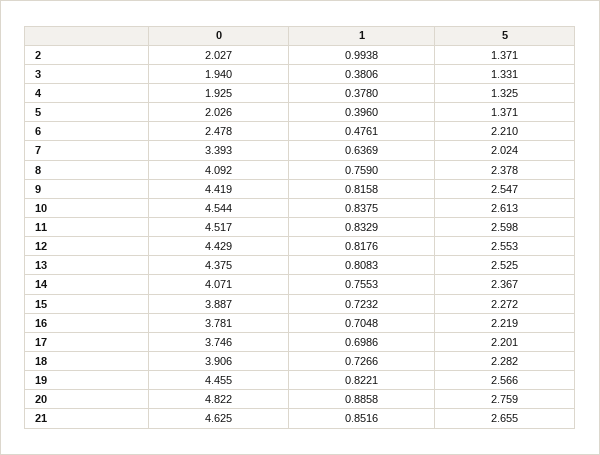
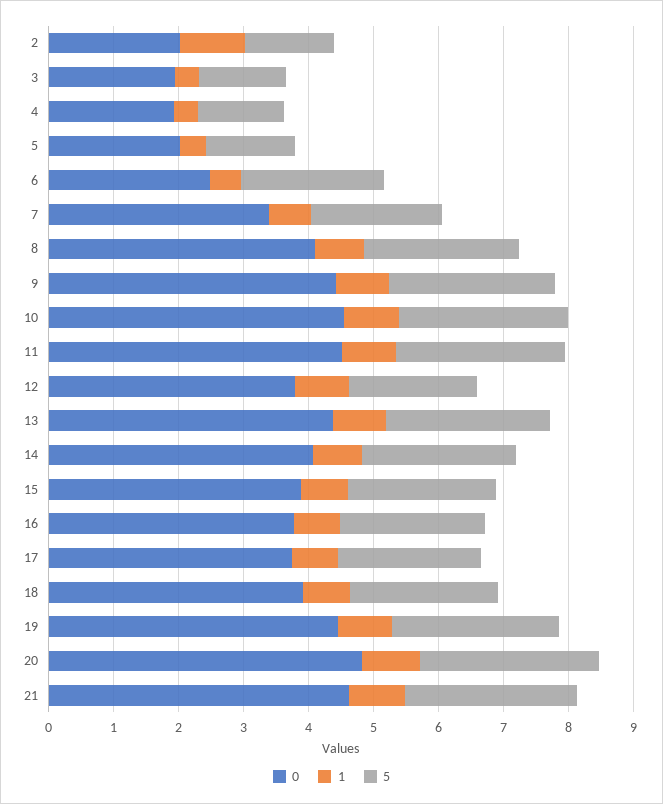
0, 12: 4.429 -> 3.8
5, 12: 2.553 -> 2

